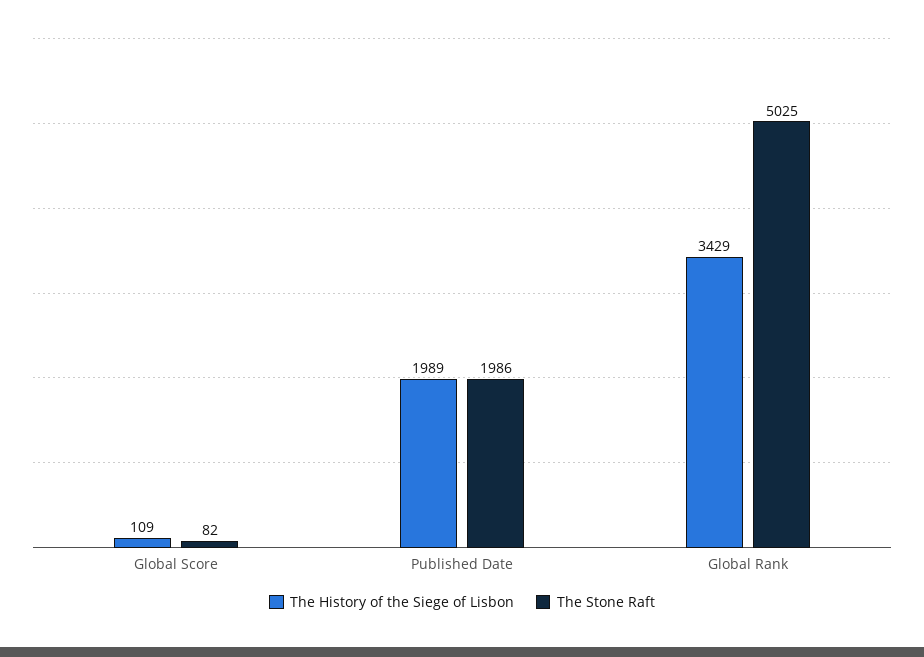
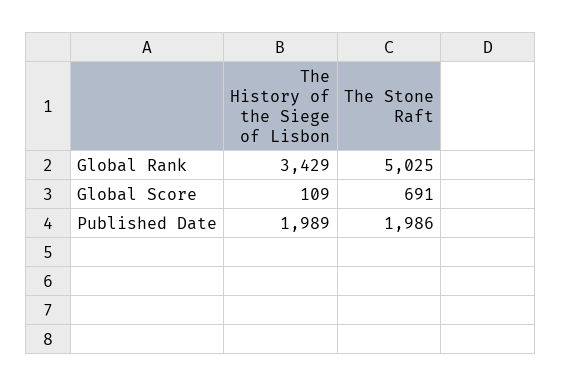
The Stone Raft, Global Score: 82 -> 691

